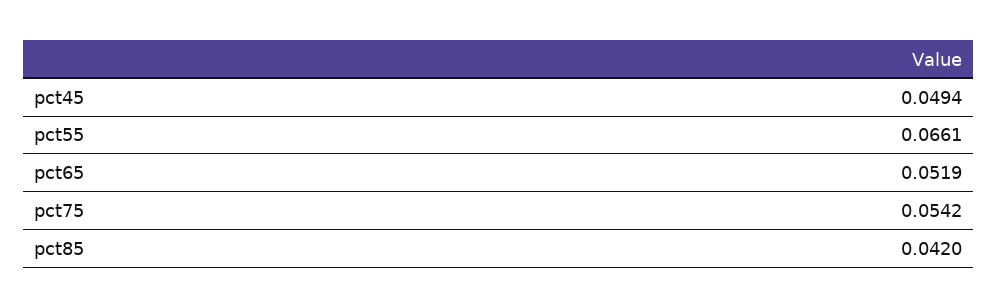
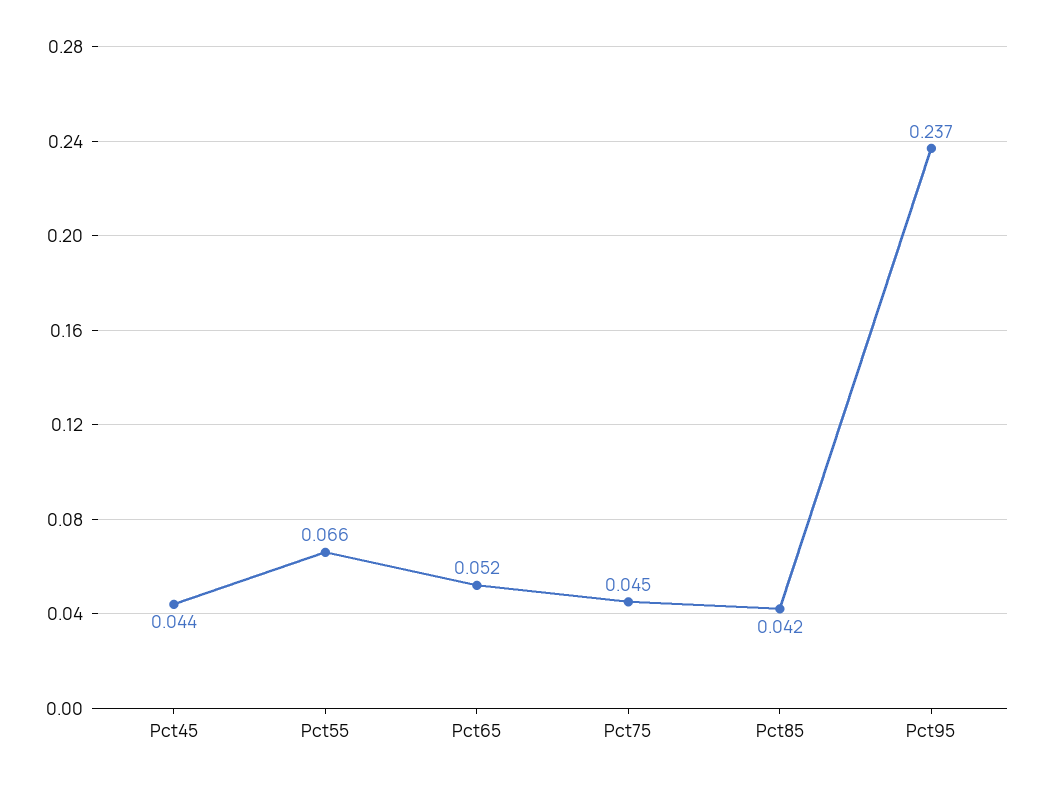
pct45: 0.0494 -> 0.044
pct75: 0.0542 -> 0.045
Pct95: none -> 0.237

